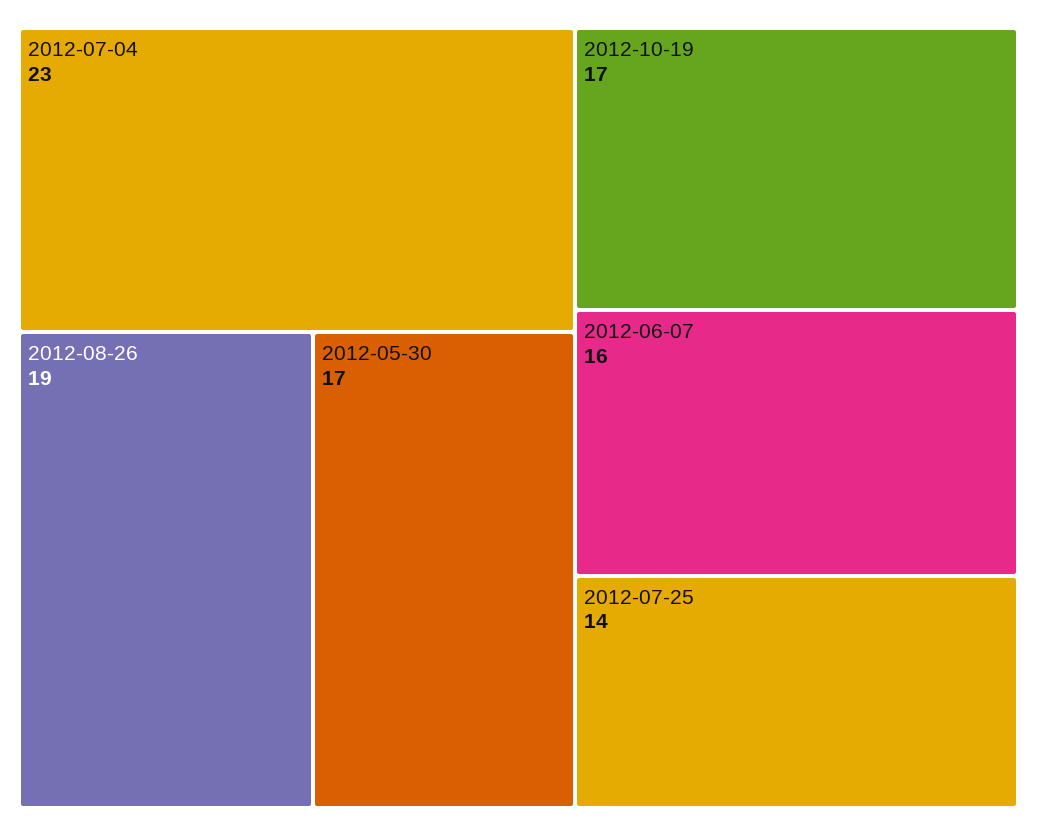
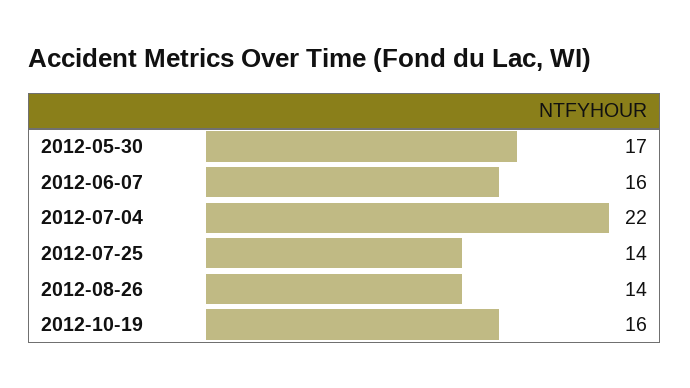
2012-07-04: 23 -> 22
2012-08-26: 19 -> 14
2012-10-19: 17 -> 16

